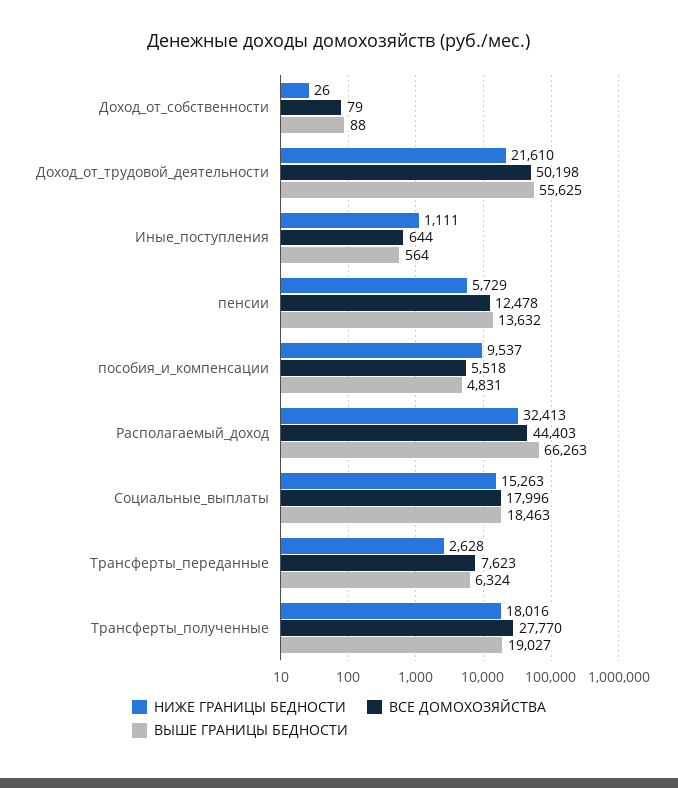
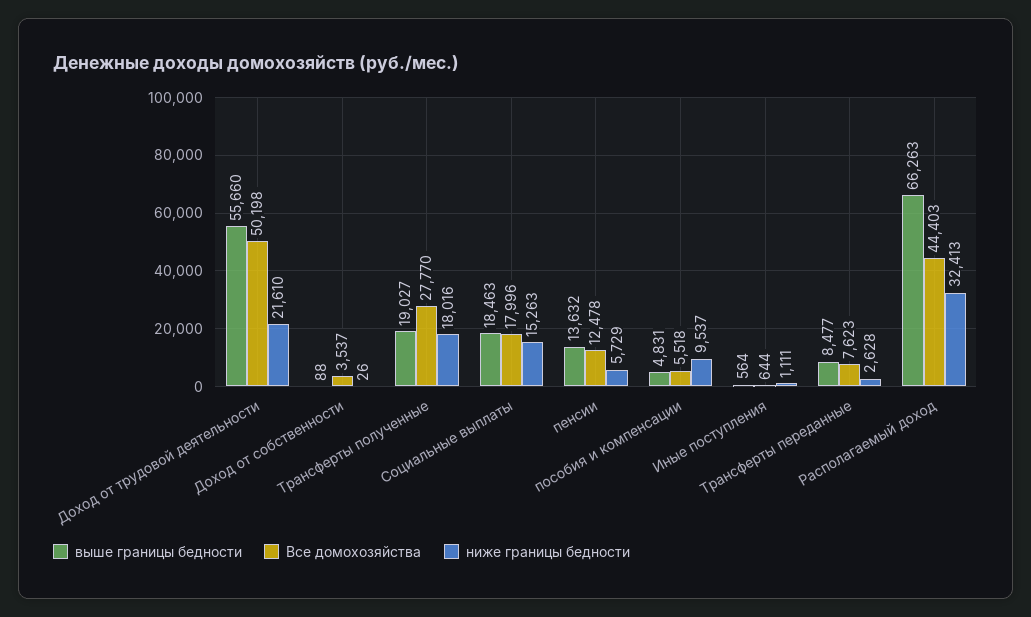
ВСЕ ДОМОХОЗЯЙСТВА, Доход_от_собственности: 79 -> 3537
ВЫШЕ ГРАНИЦЫ БЕДНОСТИ, Доход_от_трудовой_деятельности: 55625 -> 55660
ВЫШЕ ГРАНИЦЫ БЕДНОСТИ, Трансферты_переданные: 6324 -> 8477

